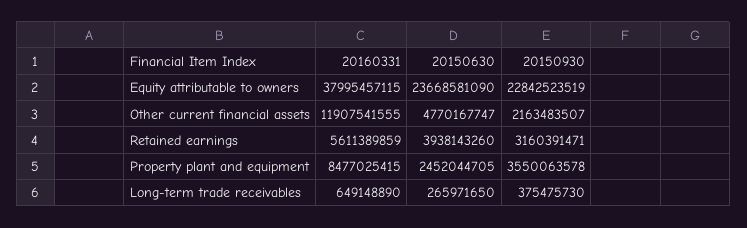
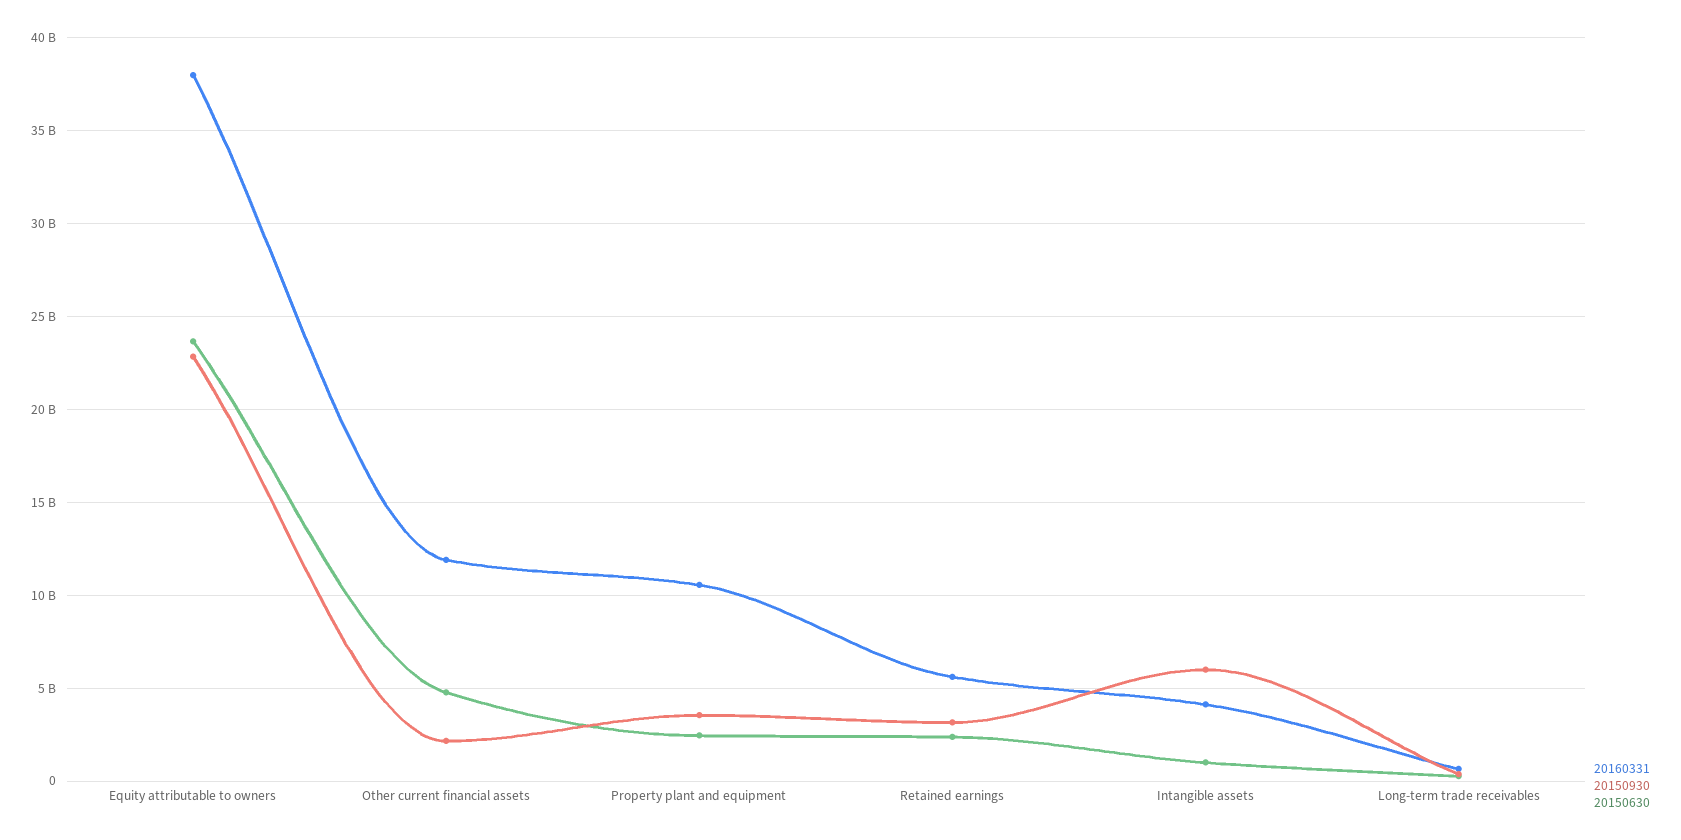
20150630, Retained earnings: 3938143260 -> 2500000000
20160331, Property plant and equipment: 8477025415 -> 10500000000
20160331, Intangible assets: none -> 4000000000
20150930, Intangible assets: none -> 6000000000
20150630, Intangible assets: none -> 1000000000

